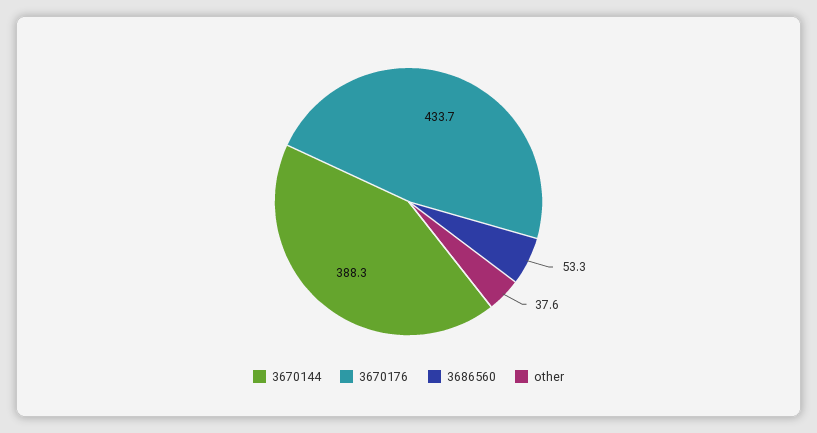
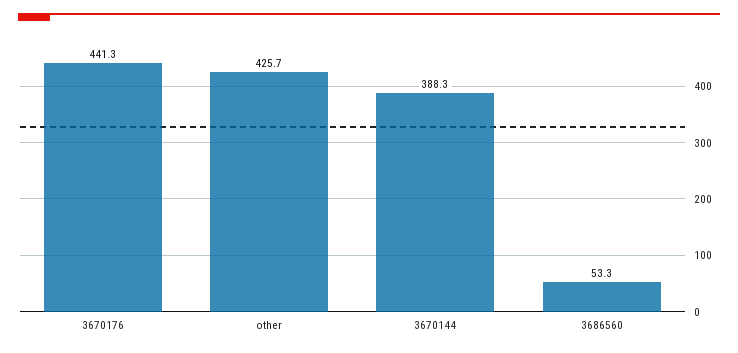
3670176: 433.7 -> 441.3
other: 37.6 -> 425.7

